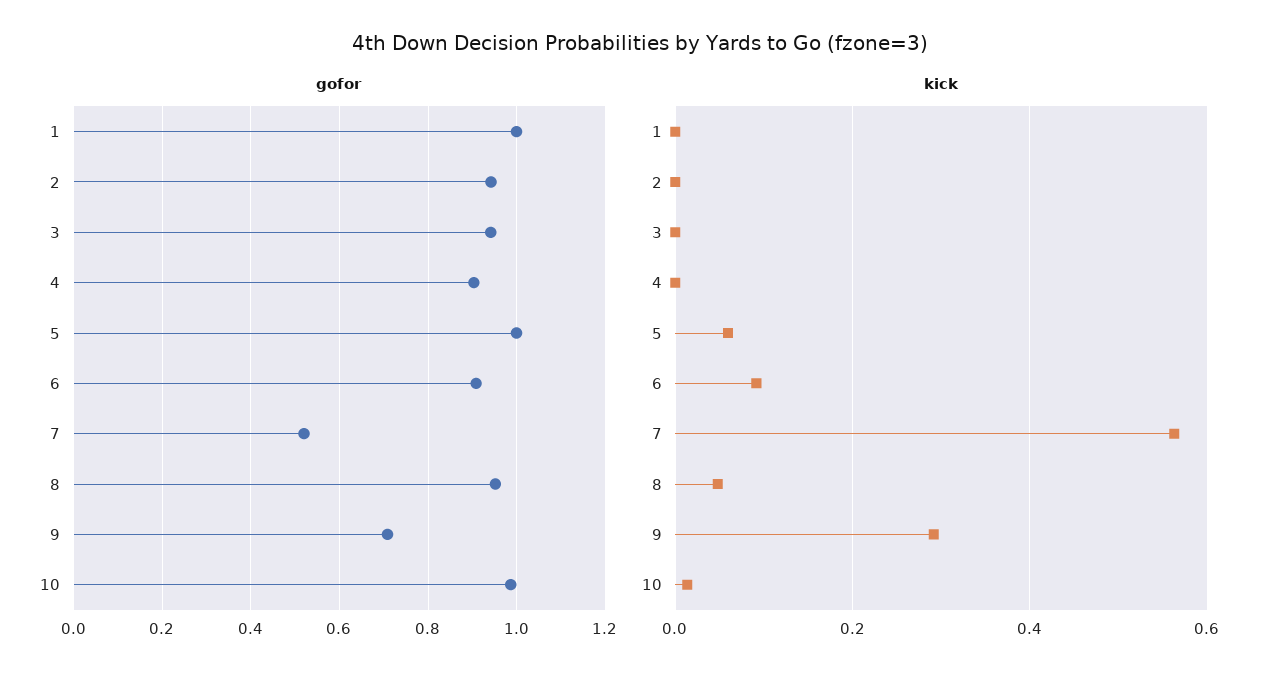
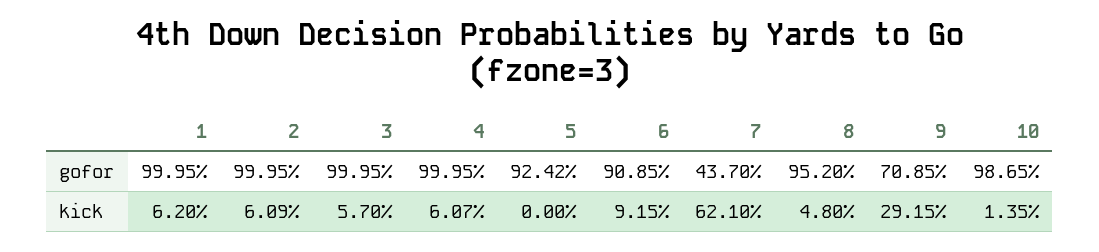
gofor, 2: 0.94 -> 0.9995
gofor, 3: 0.94 -> 0.9995
gofor, 4: 0.9 -> 0.9995
gofor, 5: 1 -> 0.9242
gofor, 7: 0.52 -> 0.437
kick, 1: 0 -> 0.062
kick, 2: 0 -> 0.0609
kick, 3: 0 -> 0.057
kick, 4: 0 -> 0.0607
kick, 5: 0.06 -> 0
kick, 7: 0.56 -> 0.621

